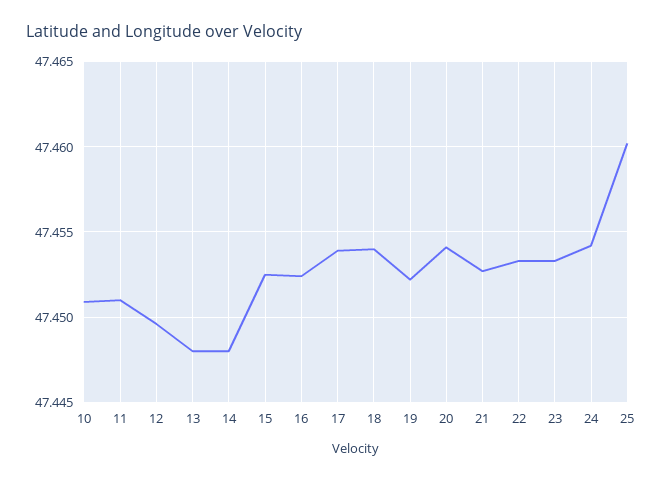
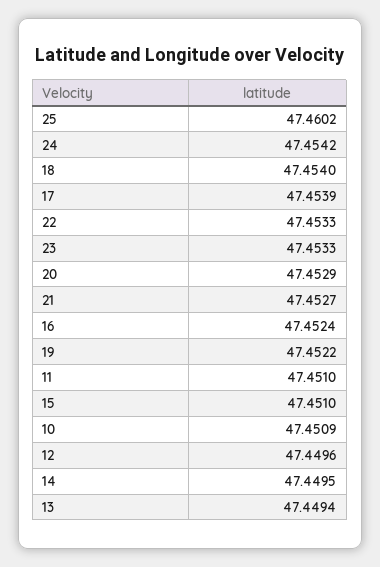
13: 47.448 -> 47.4494
14: 47.448 -> 47.4495
15: 47.4525 -> 47.451
20: 47.454 -> 47.4529

